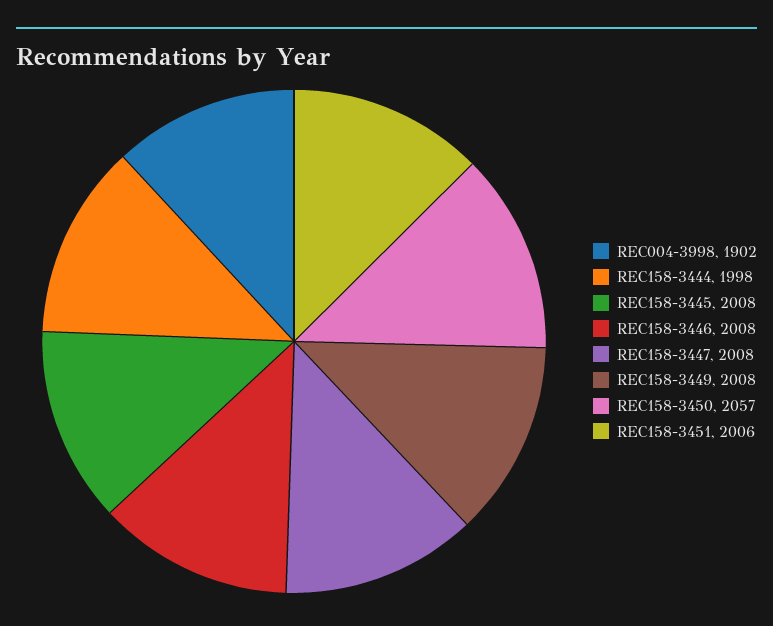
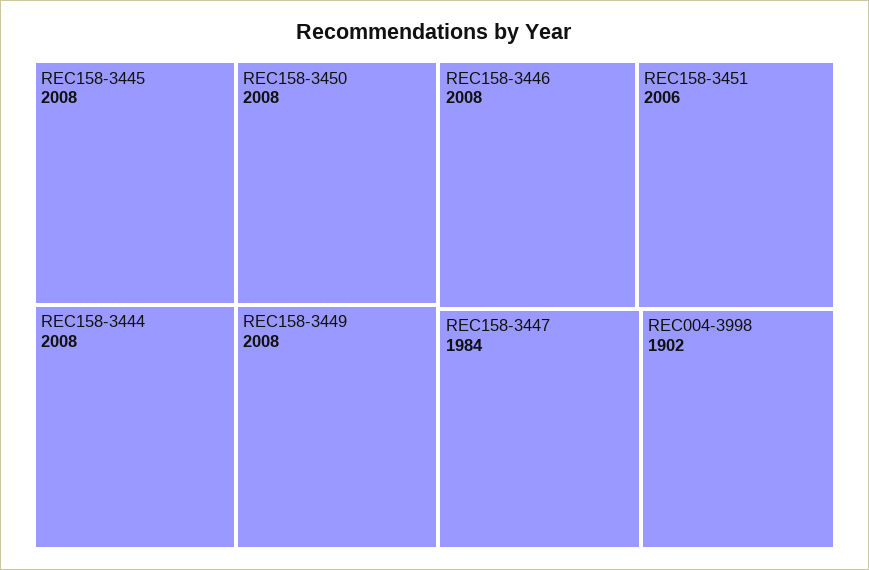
REC158-3444: 1998 -> 2008
REC158-3447: 2008 -> 1984
REC158-3450: 2057 -> 2008

